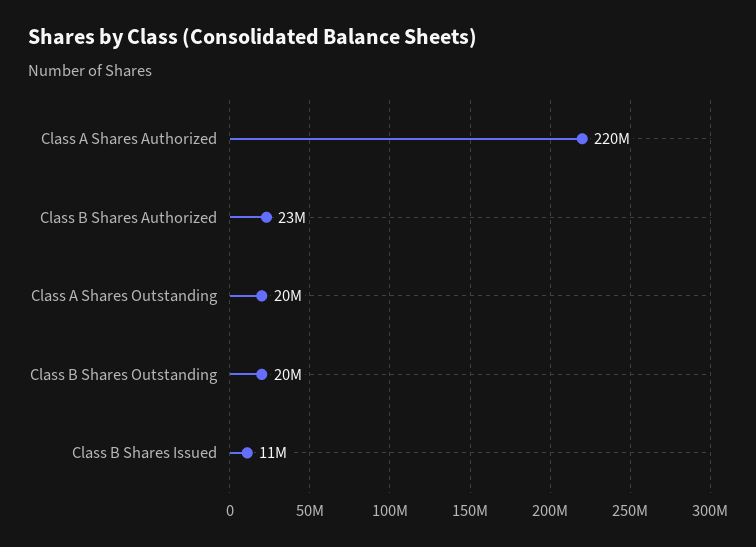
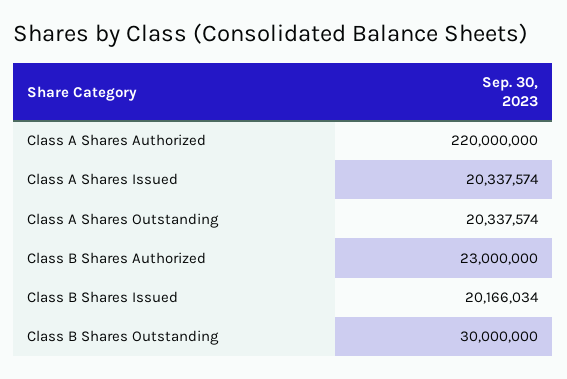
Class B Shares Outstanding: 20000000 -> 30000000
Class B Shares Issued: 11000000 -> 20166034
Class A Shares Issued: none -> 20337574

